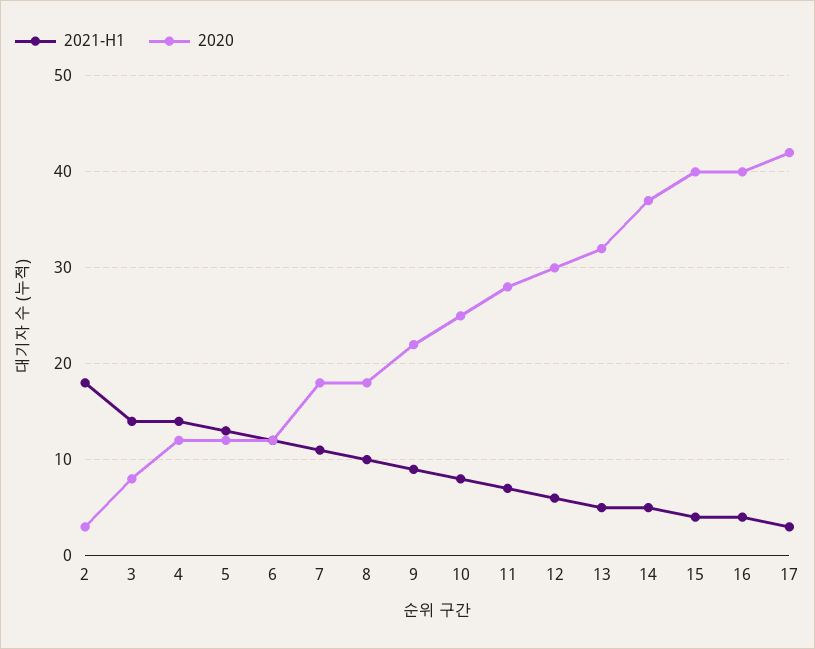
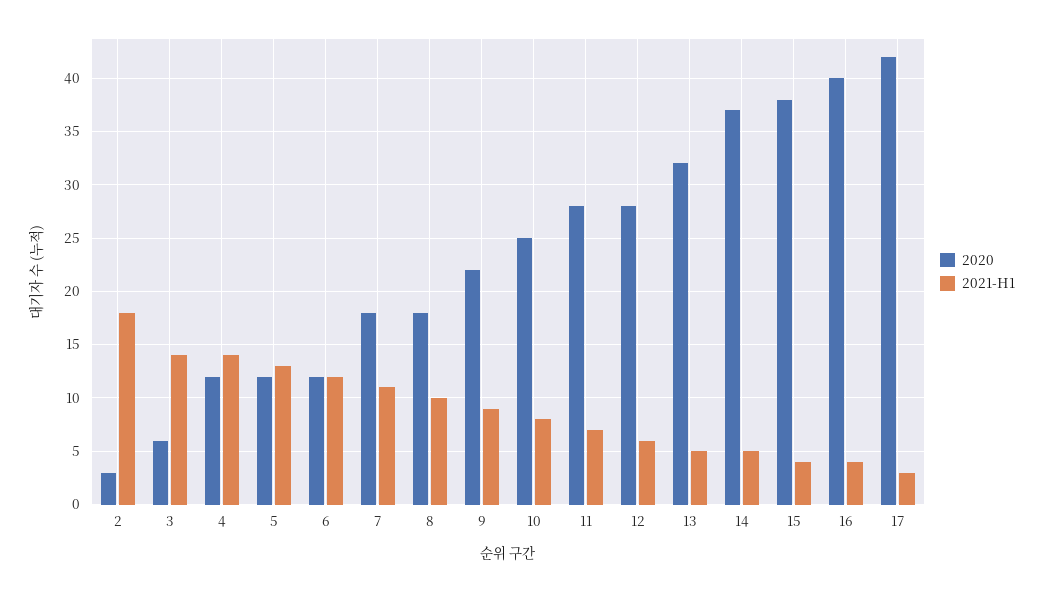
2020, 3: 8 -> 6
2020, 12: 30 -> 28
2020, 15: 40 -> 38

